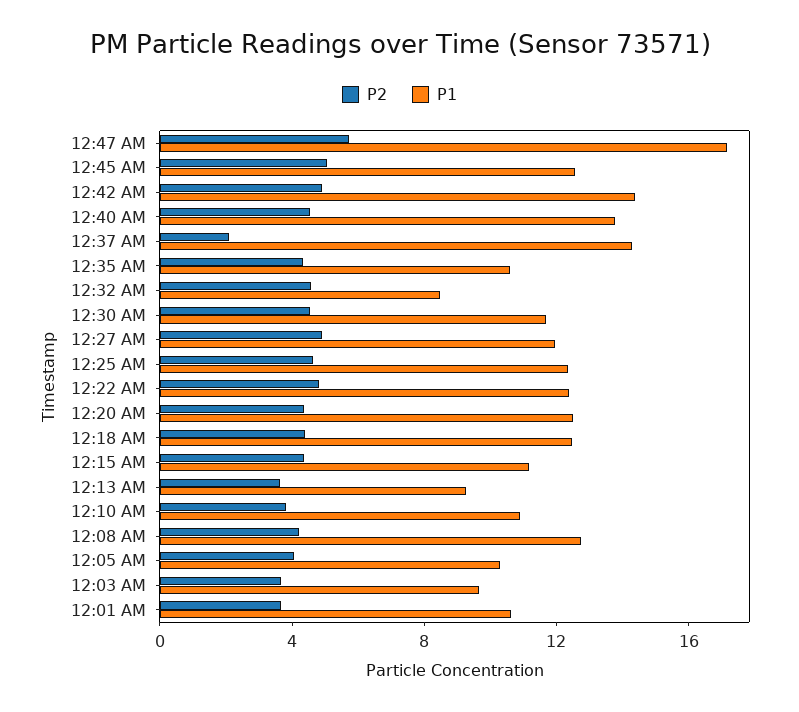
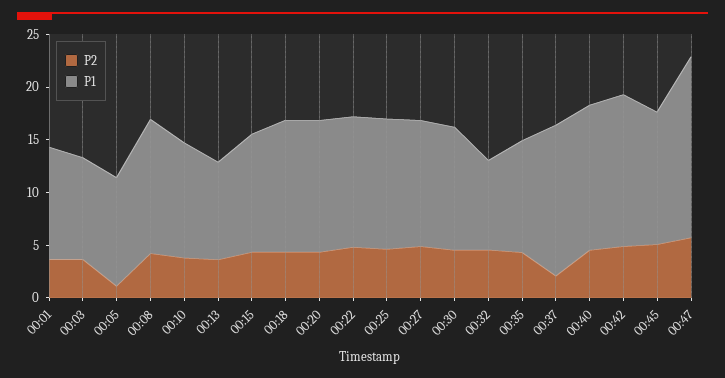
P2, 12:05 AM: 4 -> 1

